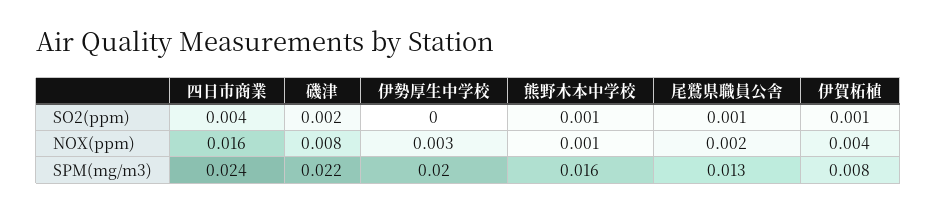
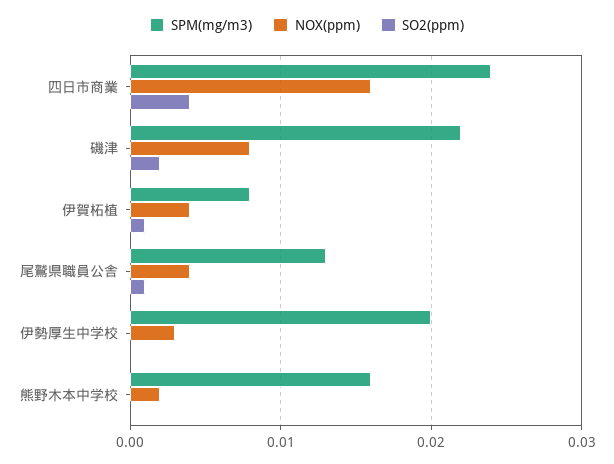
SO2(ppm), 熊野木本中学校: 0.001 -> 0
NOX(ppm), 熊野木本中学校: 0.001 -> 0.002
NOX(ppm), 尾鷲県職員公舎: 0.002 -> 0.004

